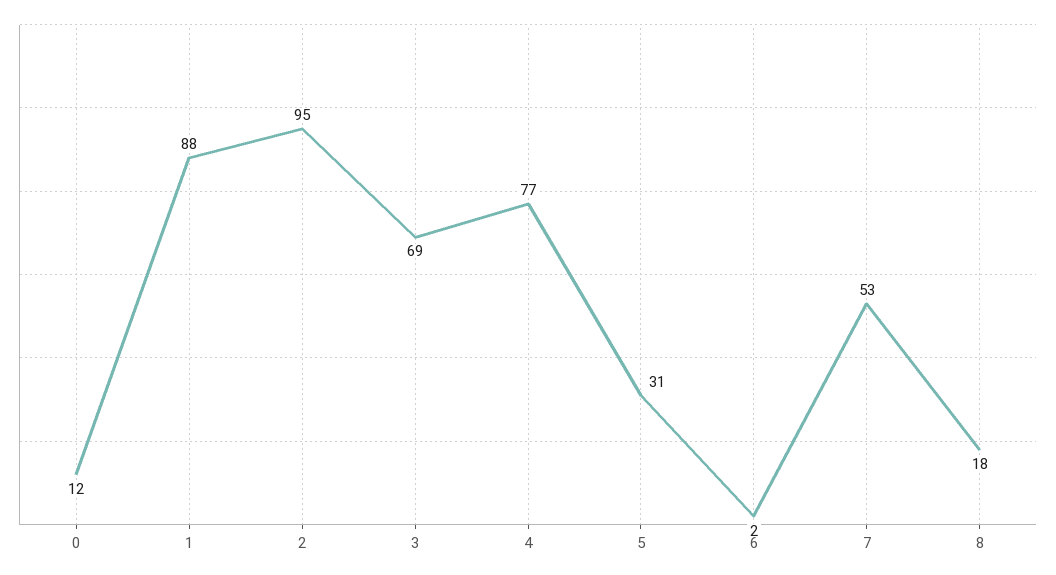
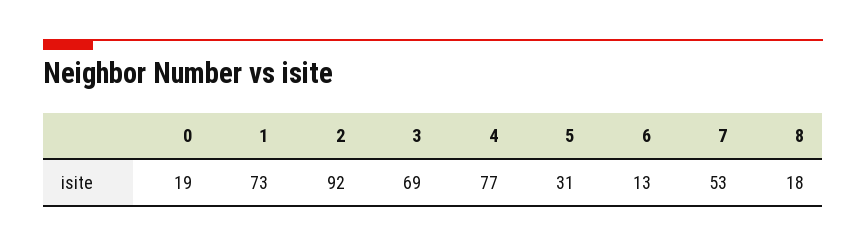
0: 12 -> 19
1: 88 -> 73
2: 95 -> 92
6: 2 -> 13

